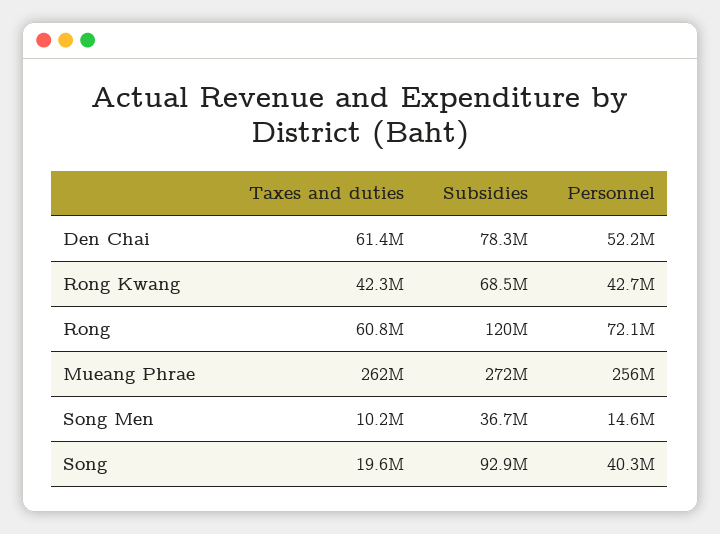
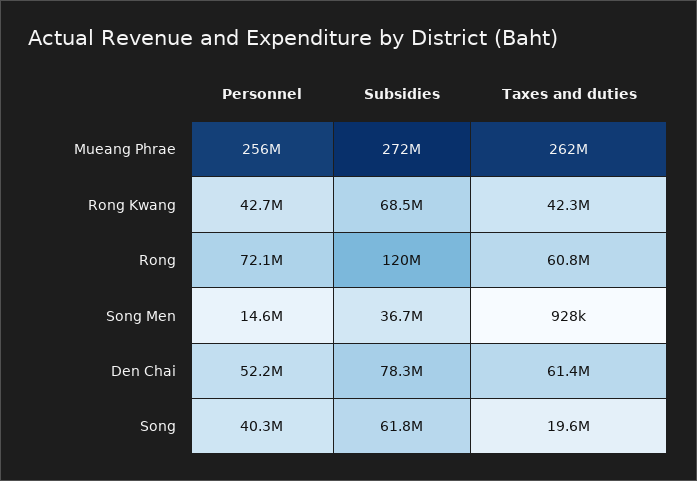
Taxes and duties, Song Men: 10200000 -> 928000
Subsidies, Song: 92900000 -> 61800000

